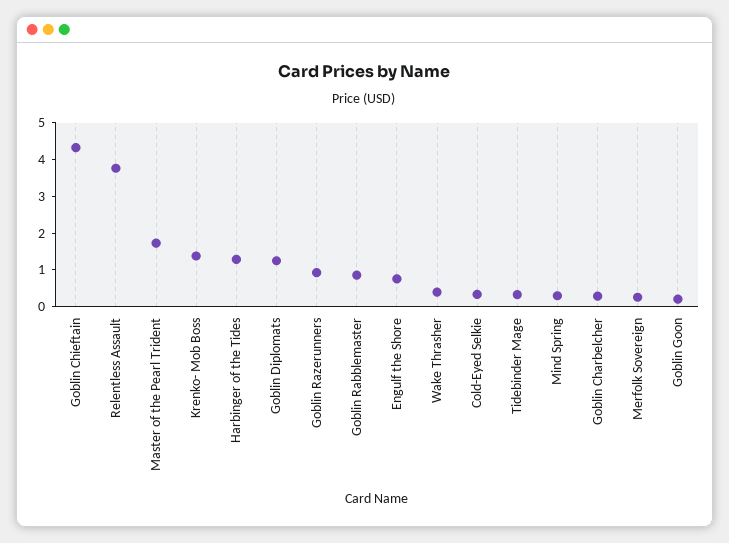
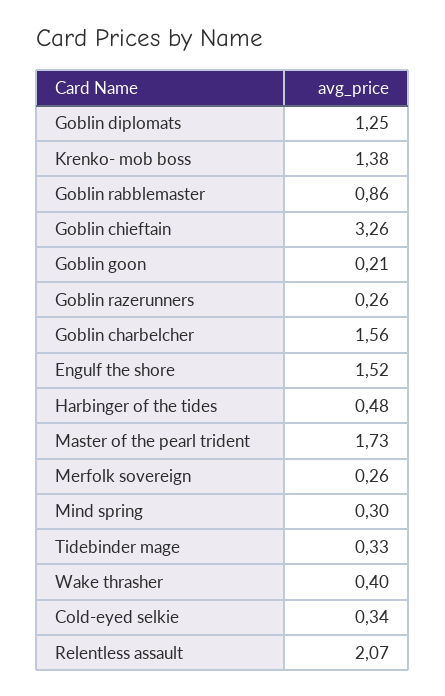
Goblin Chieftain: 4.25 -> 3.26
Relentless Assault: 3.75 -> 2.07
Harbinger of the Tides: 1.25 -> 0.48
Goblin Razerunners: 1 -> 0.26
Engulf the Shore: 0.75 -> 1.52
Goblin Charbelcher: 0.25 -> 1.56

